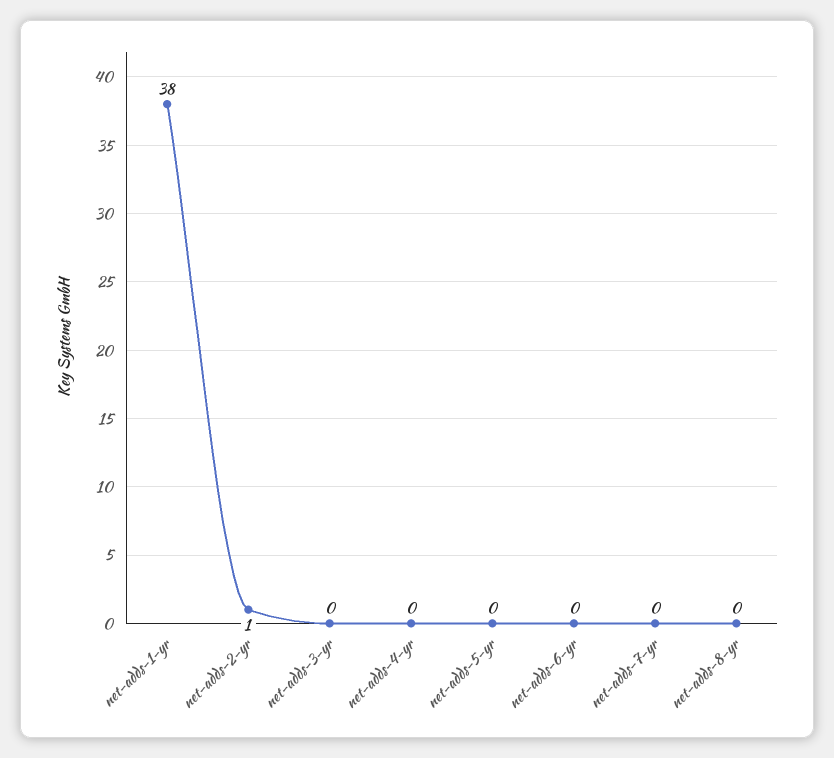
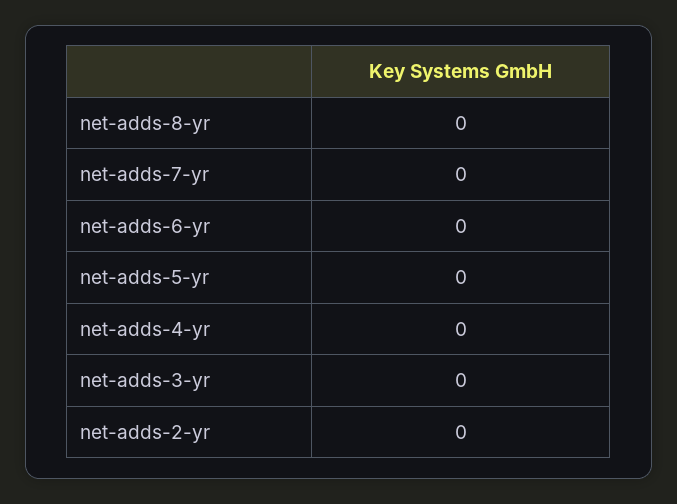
net-adds-1-yr: 38 -> none
net-adds-2-yr: 1 -> 0

